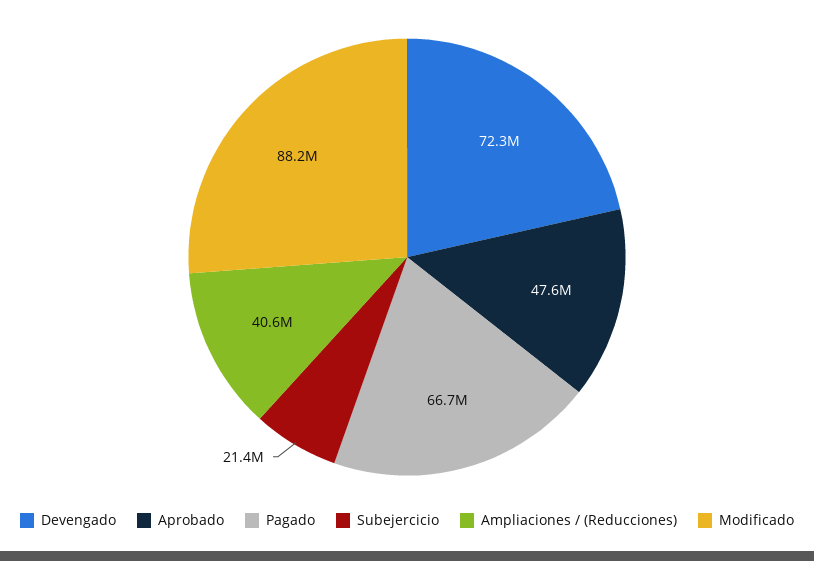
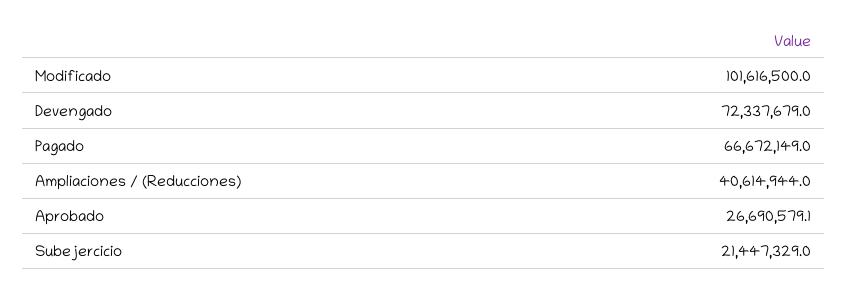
Aprobado: 47600000 -> 26690579.1
Modificado: 88200000 -> 101616500

